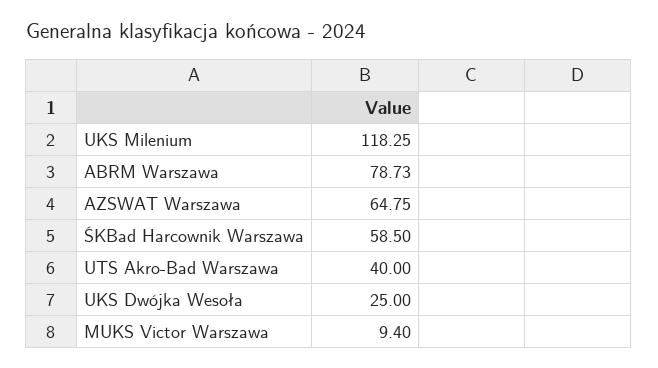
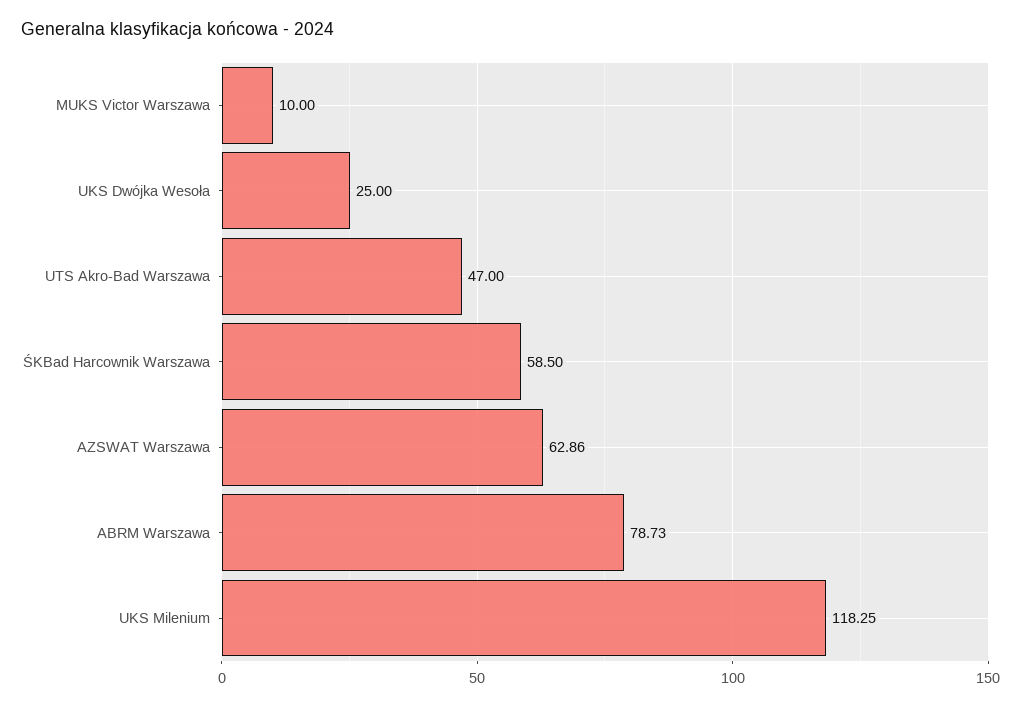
AZSWAT Warszawa: 64.75 -> 62.86
UTS Akro-Bad Warszawa: 40 -> 47
MUKS Victor Warszawa: 9.4 -> 10

